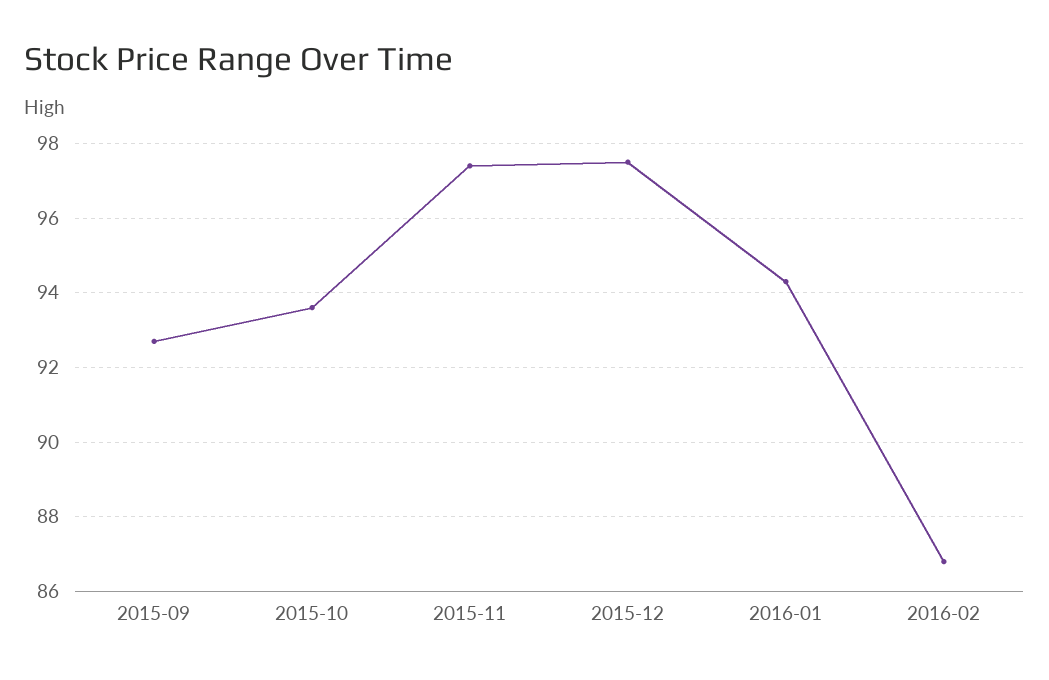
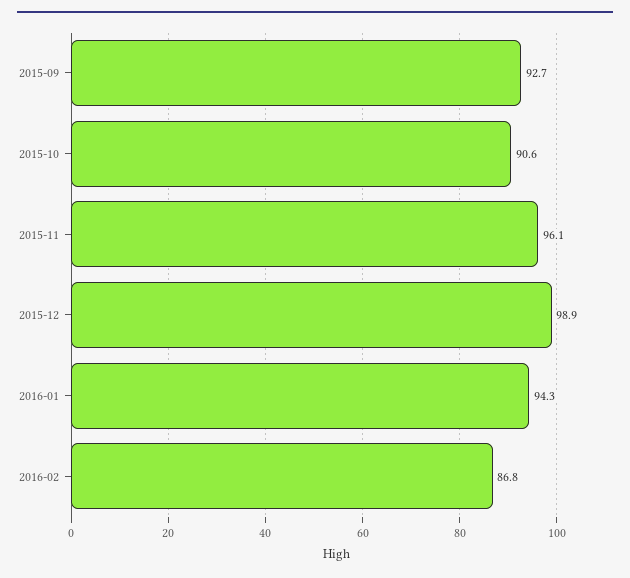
2015-10: 93.5 -> 90.6
2015-11: 97.5 -> 96.1
2015-12: 97.5 -> 98.9

